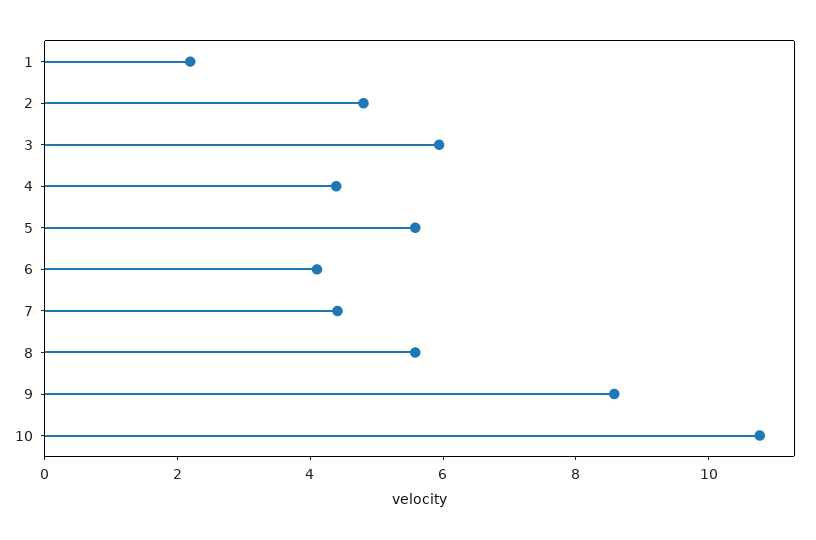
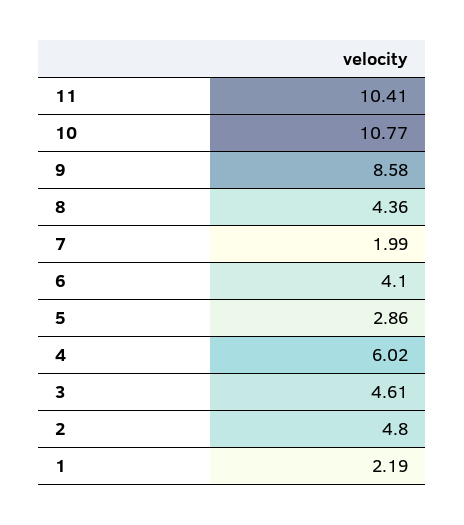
3: 6 -> 4.61
4: 4.5 -> 6.02
5: 5.5 -> 2.86
7: 4.5 -> 1.99
8: 5.5 -> 4.36
11: none -> 10.41

